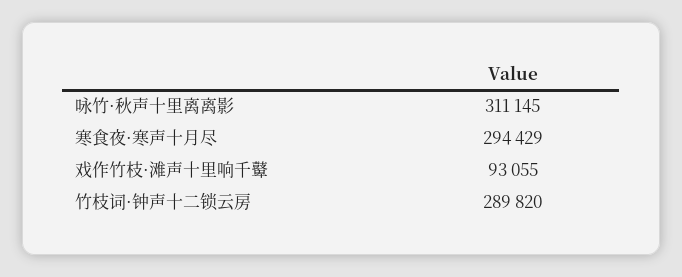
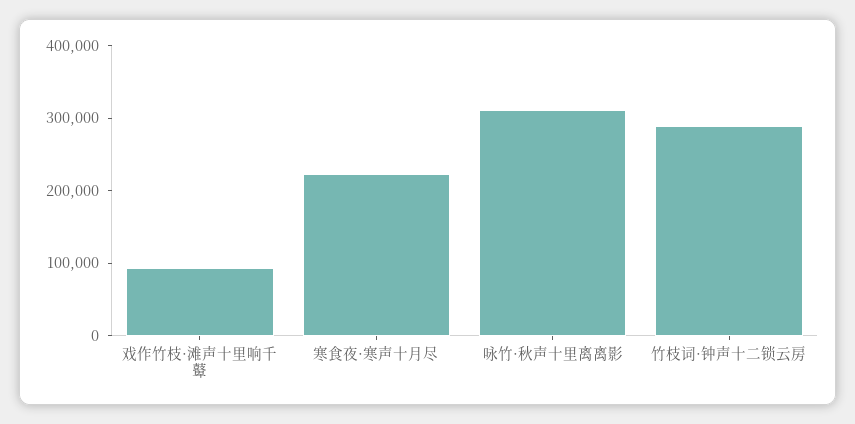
寒食夜·寒声十月尽: 294429 -> 220000

